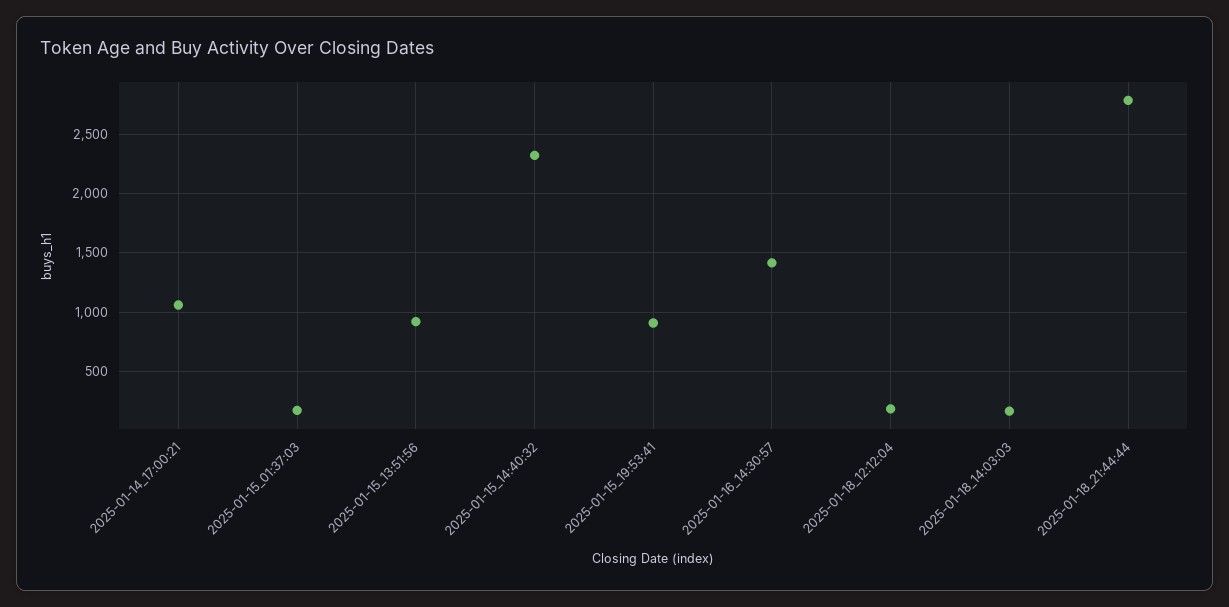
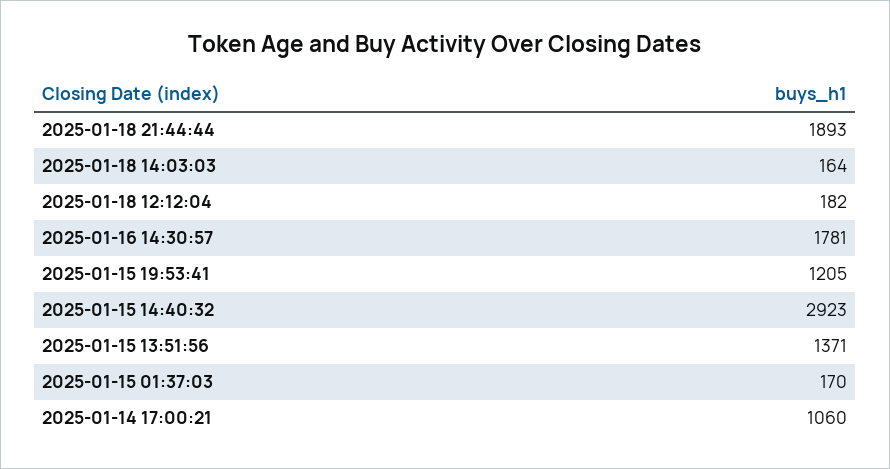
2025-01-15_13:51:56: 900 -> 1371
2025-01-15_14:40:32: 2300 -> 2923
2025-01-15_19:53:41: 900 -> 1205
2025-01-16_14:30:57: 1400 -> 1781
2025-01-18_21:44:44: 2800 -> 1893

